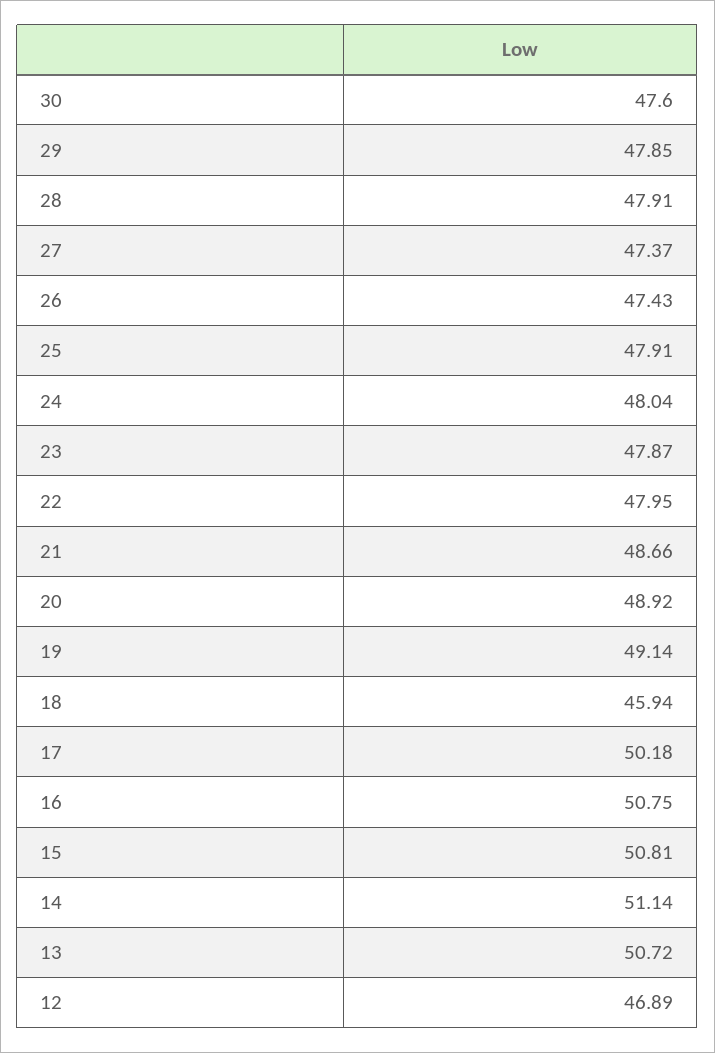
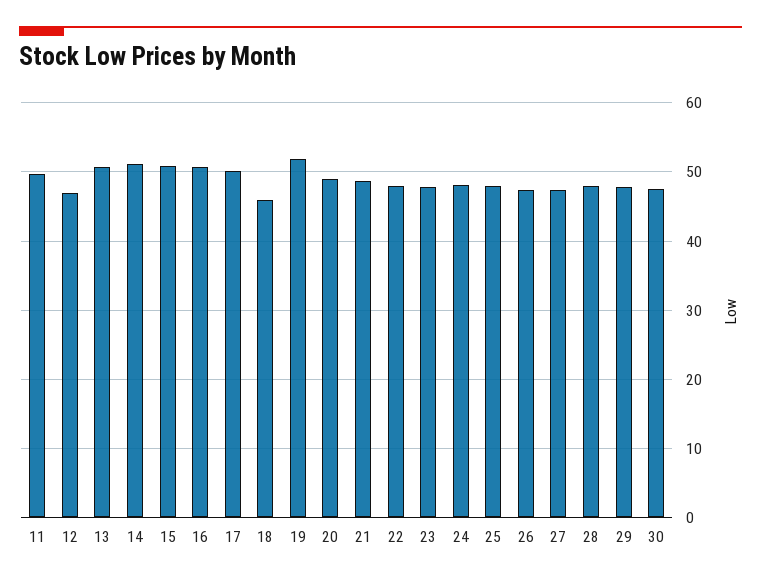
19: 49.14 -> 52
11: none -> 50

